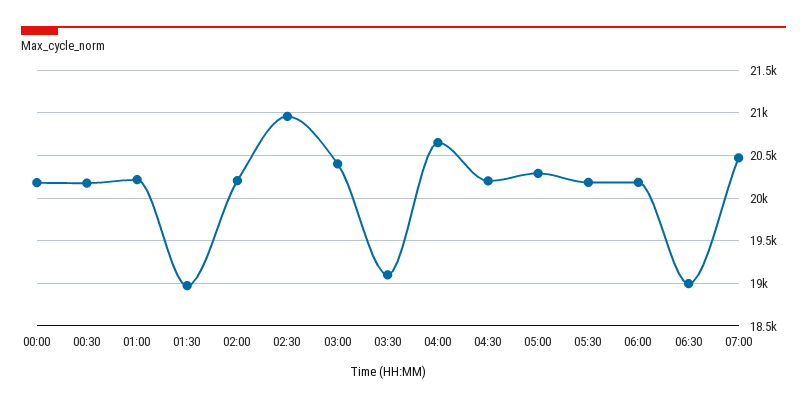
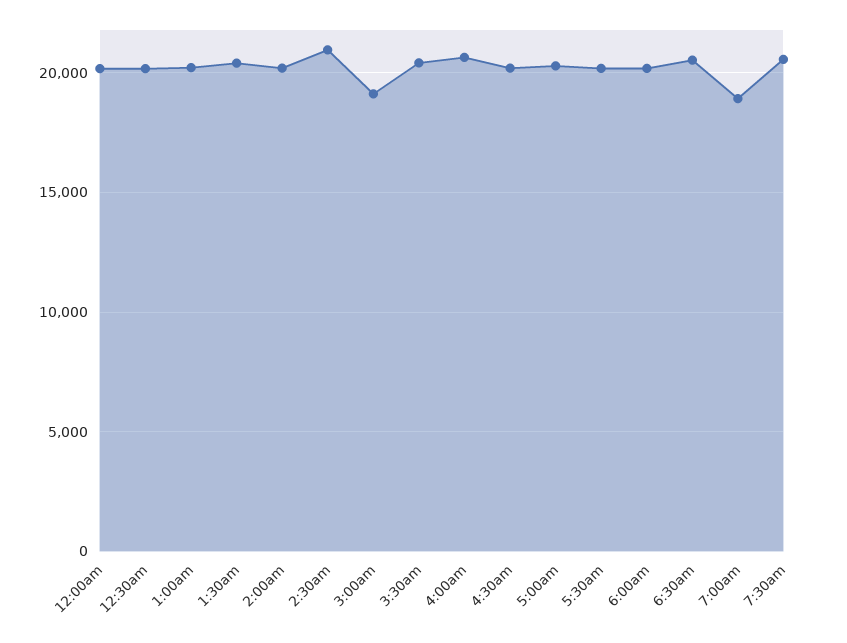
01:30: 19000 -> 20500
03:00: 20400 -> 19000
03:30: 19100 -> 20500
06:30: 19000 -> 20500
07:00: 20500 -> 19000
7:30am: none -> 20500

